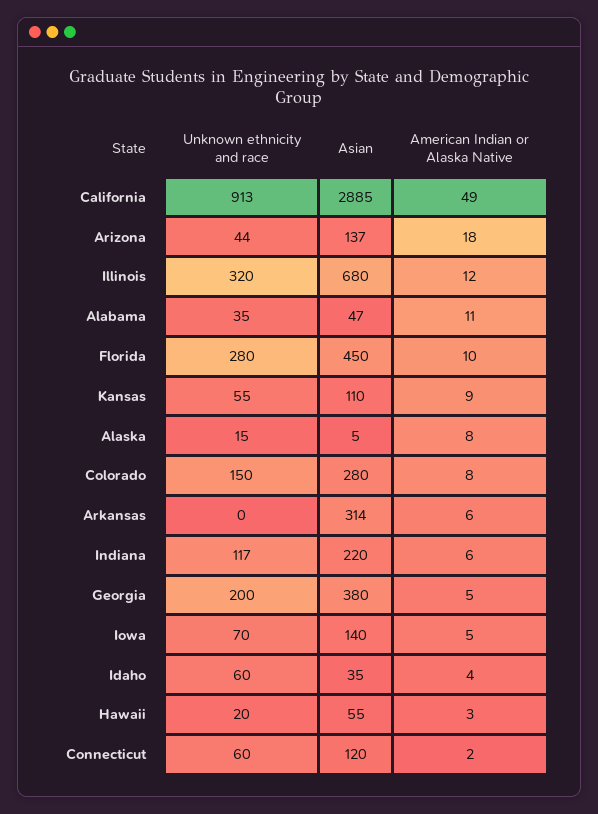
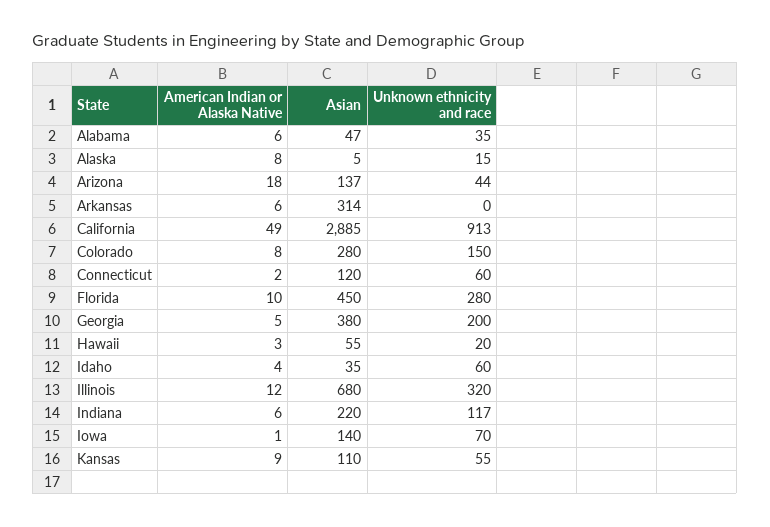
American Indian or Alaska Native, Alabama: 11 -> 6
American Indian or Alaska Native, Iowa: 5 -> 1

